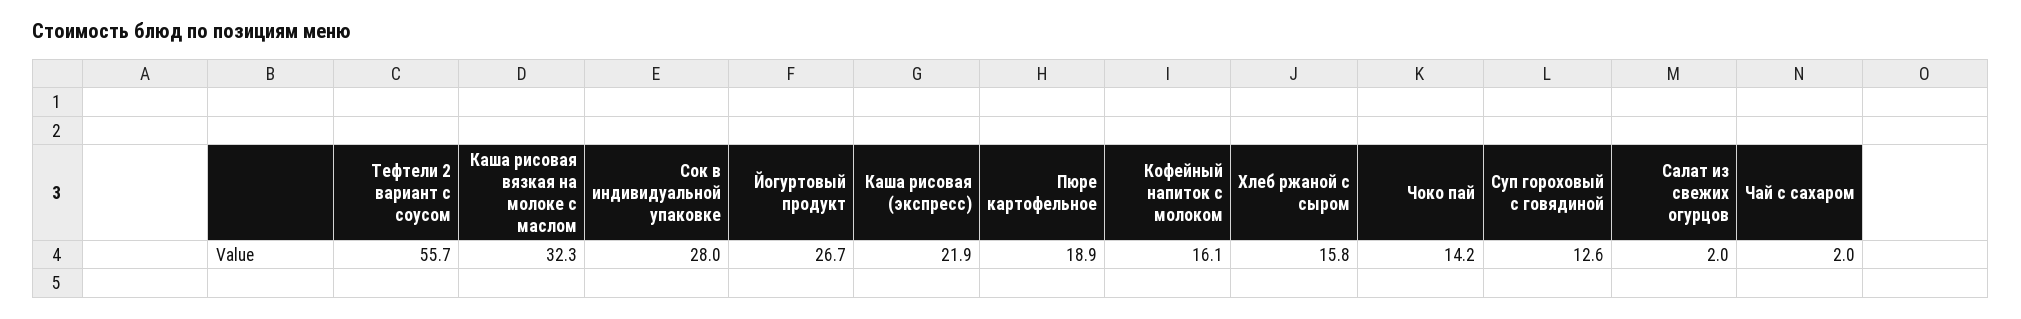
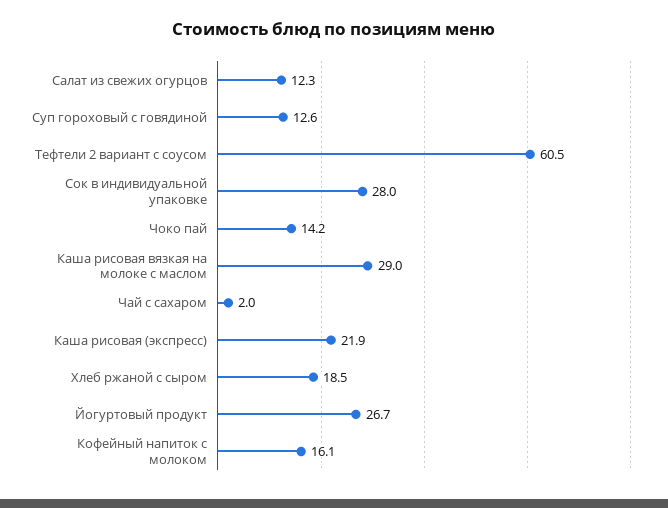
Тефтели 2 вариант с соусом: 55.7 -> 60.5
Каша рисовая вязкая на молоке с маслом: 32.3 -> 29
Пюре картофельное: 18.9 -> none
Хлеб ржаной с сыром: 15.8 -> 18.5
Салат из свежих огурцов: 2 -> 12.3

